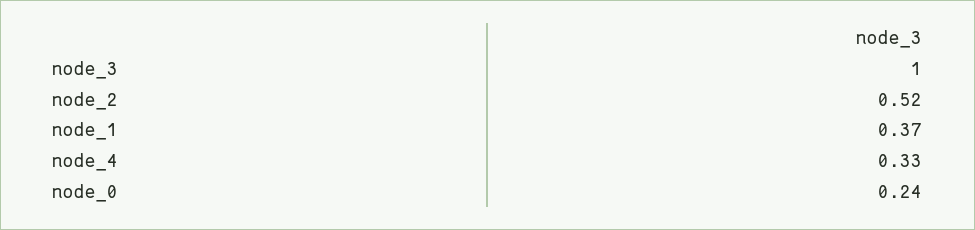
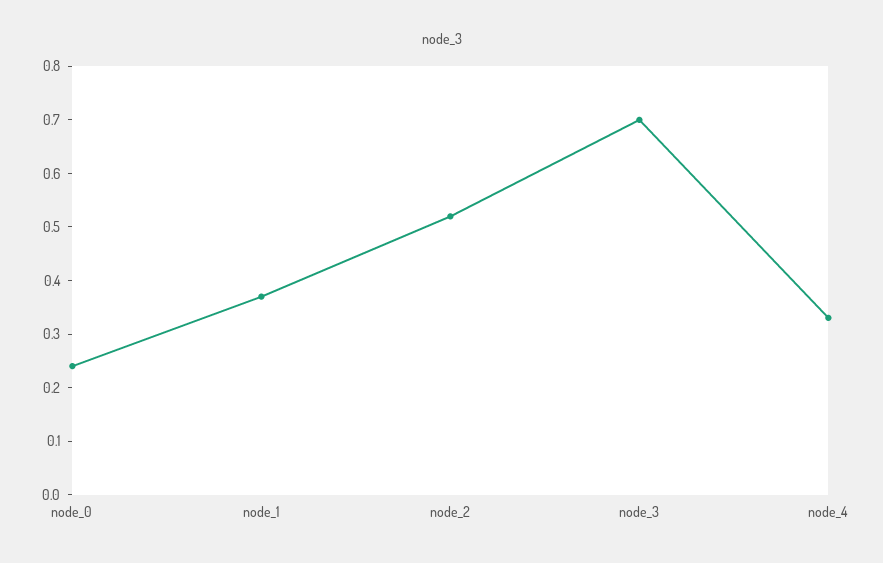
node_3: 1 -> 0.7

